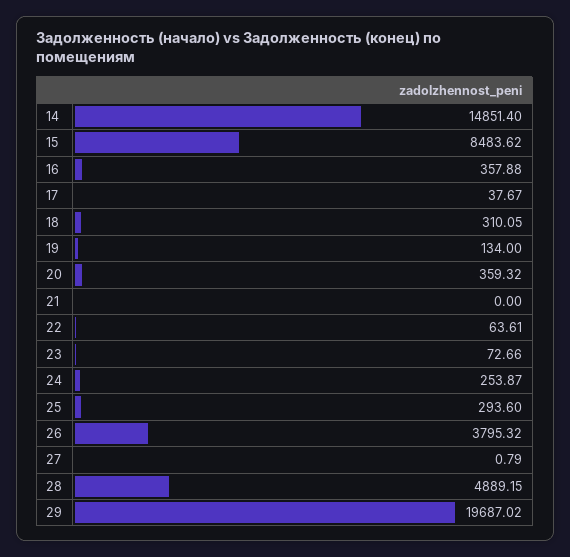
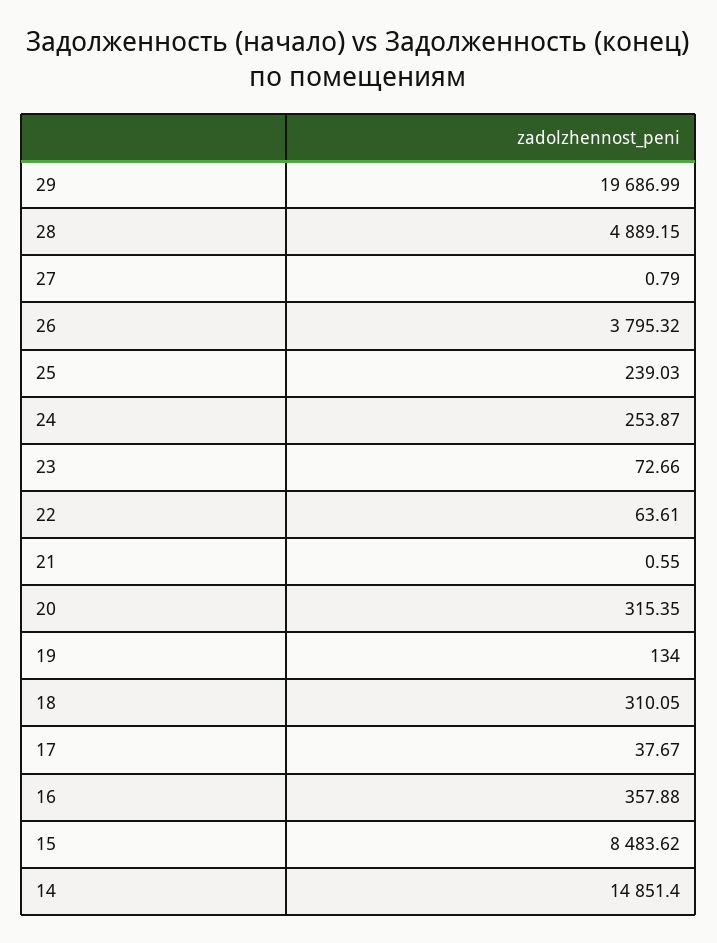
20: 359.32 -> 315.35
21: 0 -> 0.55
25: 293.6 -> 239.03
29: 19687.02 -> 19686.99

